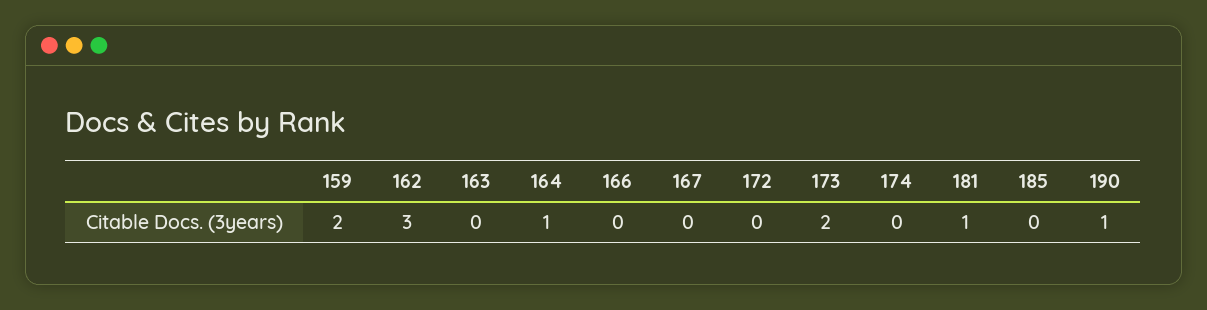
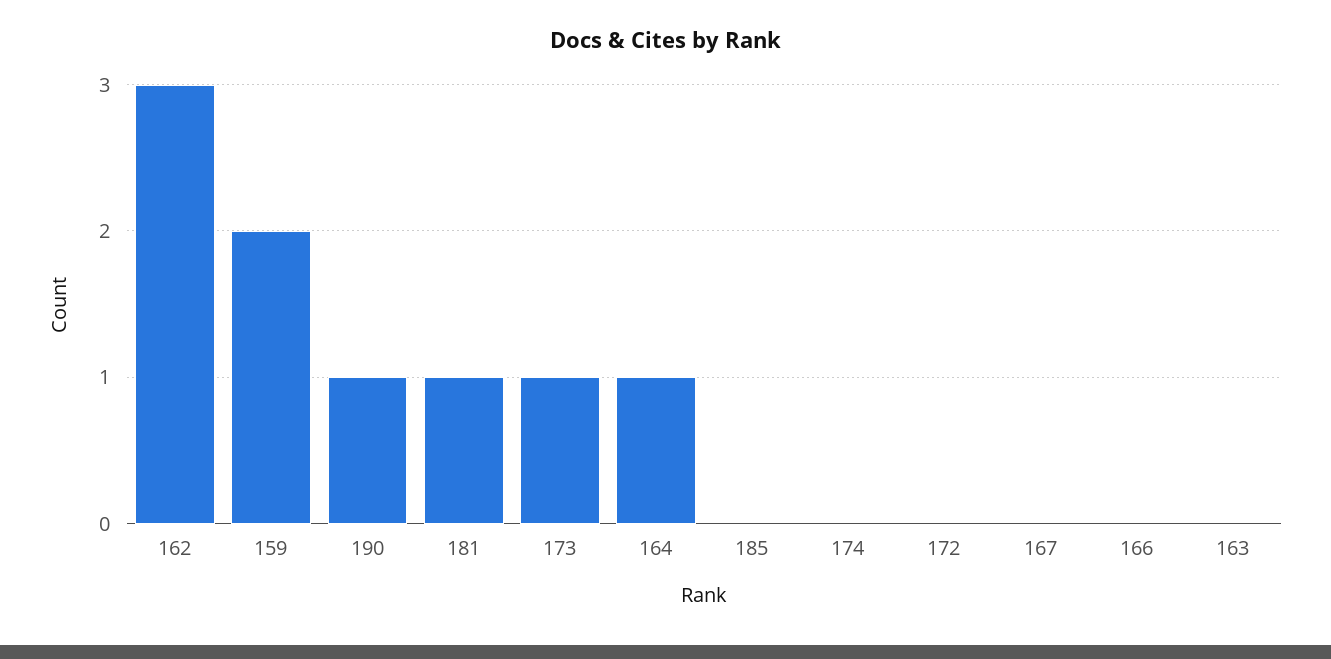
173: 2 -> 1

